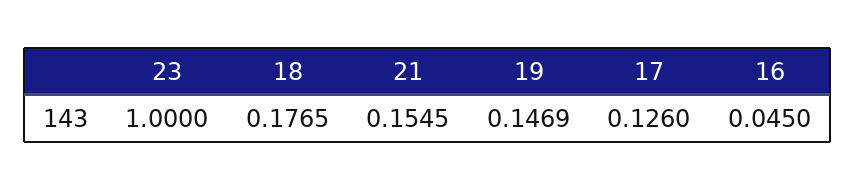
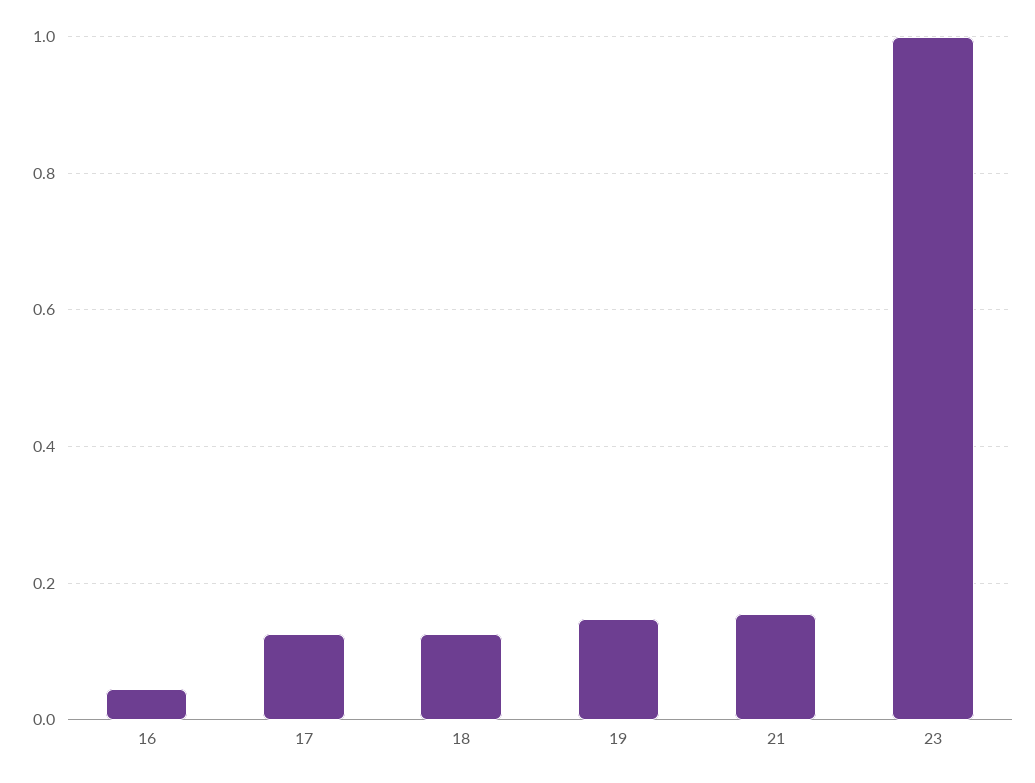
18: 0.1765 -> 0.12

